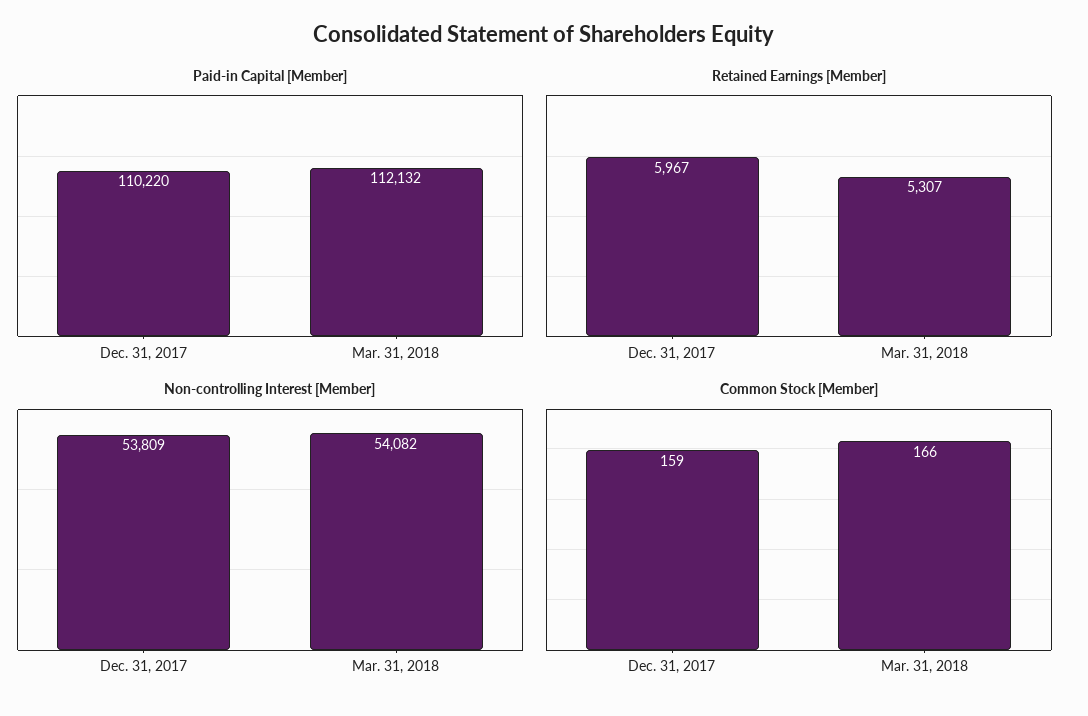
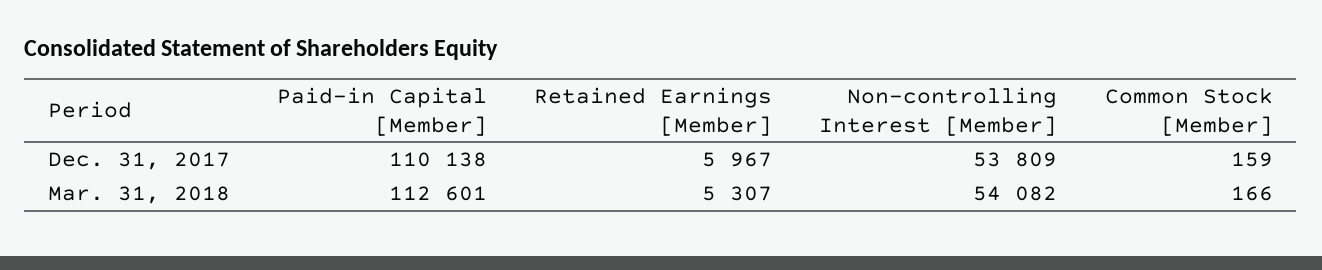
Paid-in Capital [Member], Dec. 31, 2017: 110220 -> 110138
Paid-in Capital [Member], Mar. 31, 2018: 112132 -> 112601

